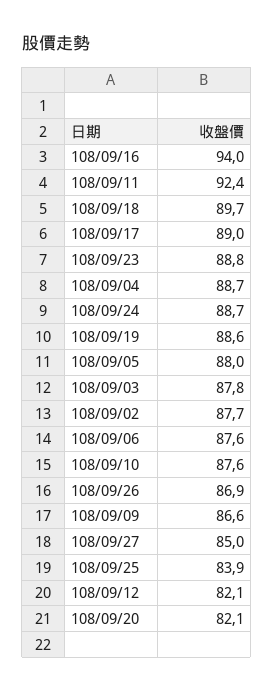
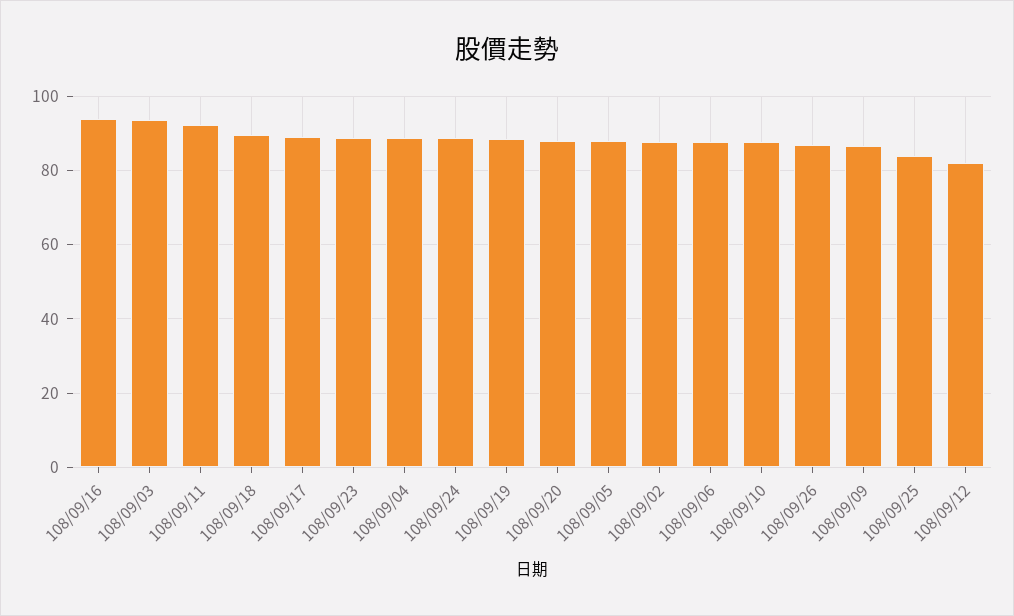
108/09/03: 87.8 -> 94
108/09/27: 85 -> none
108/09/20: 82.1 -> 88

